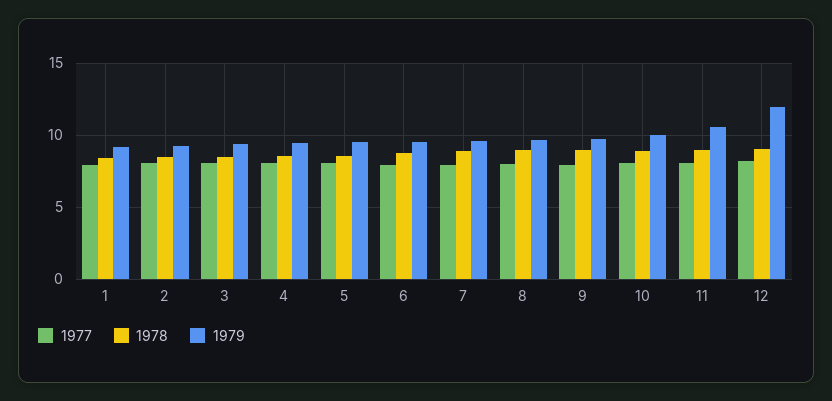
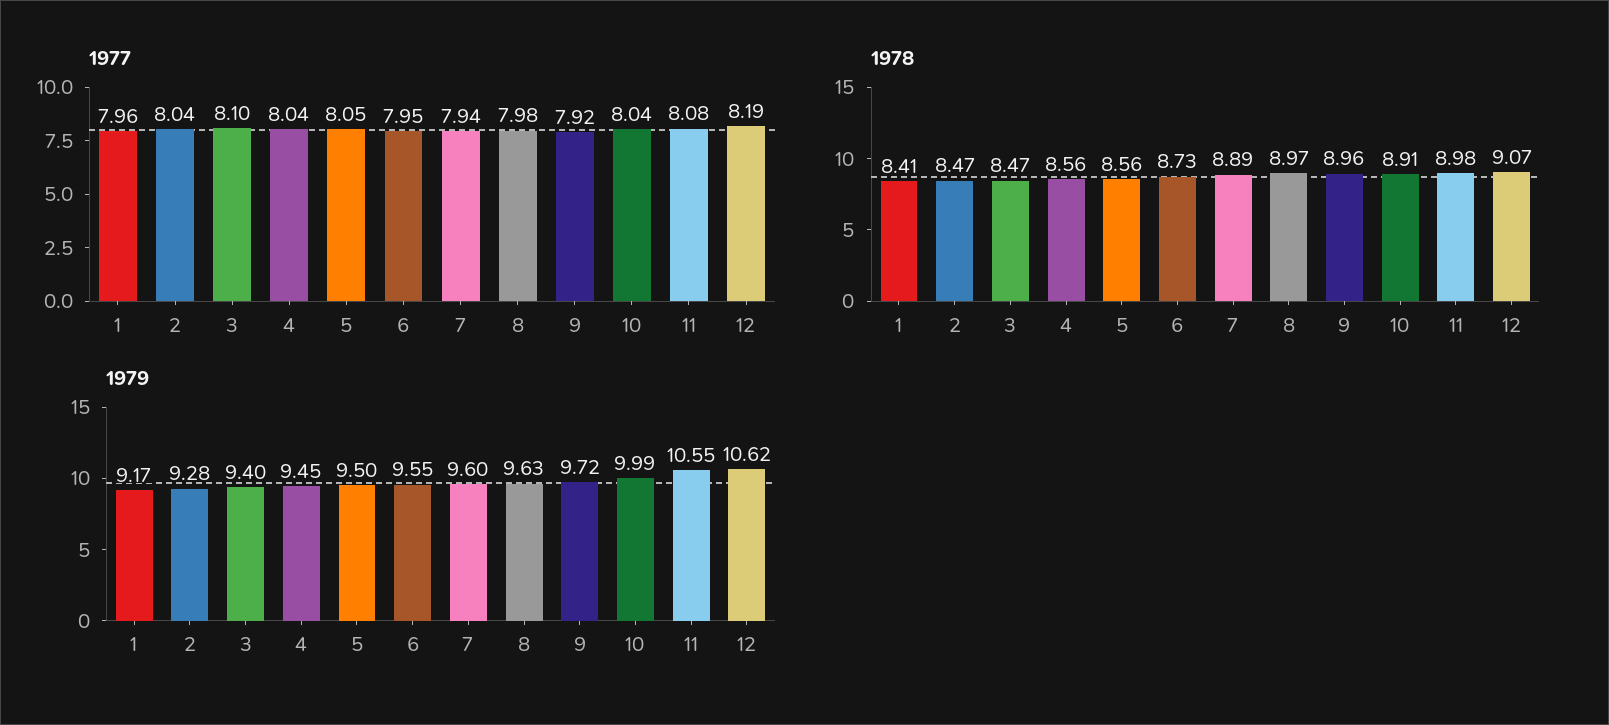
1979, 12: 12 -> 10.62

